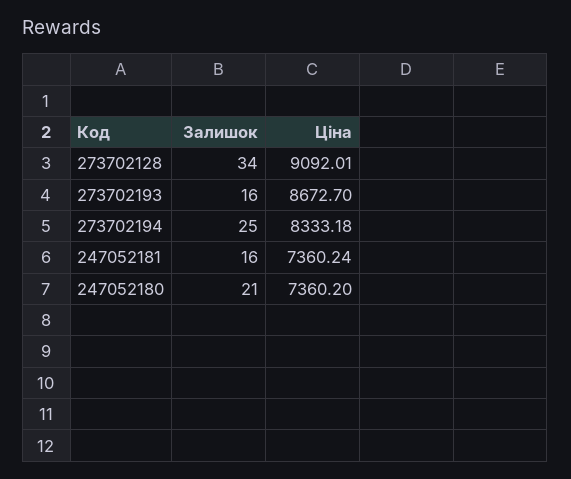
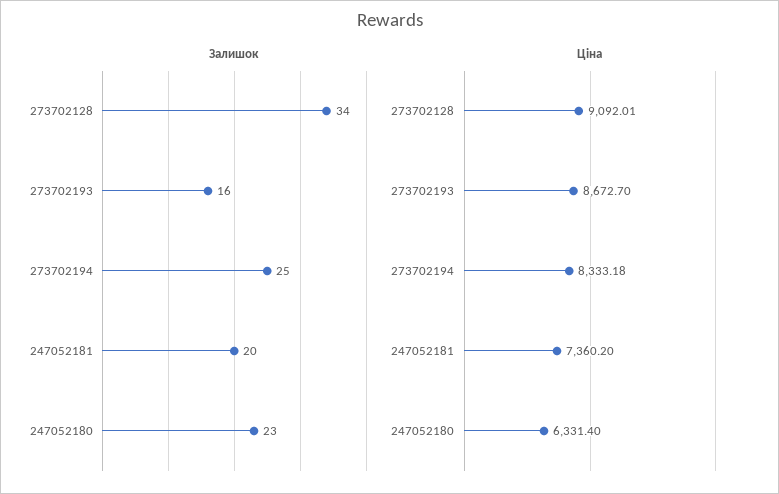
Залишок, 247052181: 16 -> 20
Ціна, 247052181: 7360.24 -> 7360.2
Залишок, 247052180: 21 -> 23
Ціна, 247052180: 7360.2 -> 6331.4

